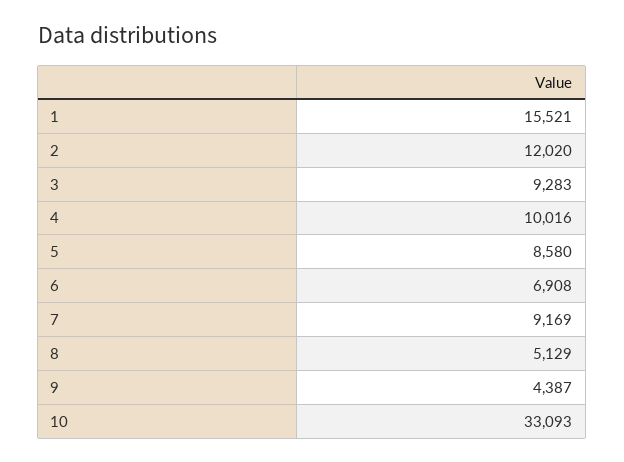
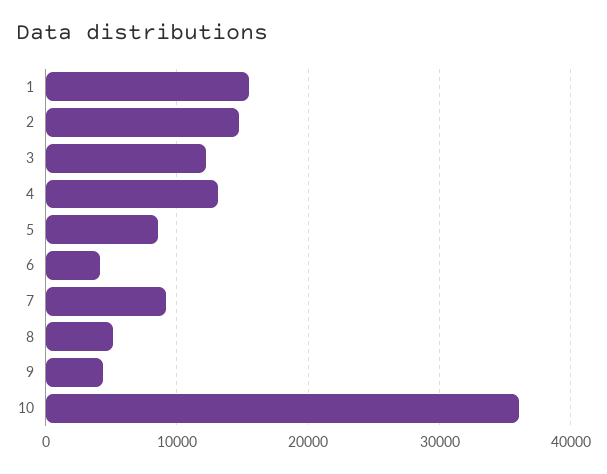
2: 12020 -> 15000
3: 9283 -> 12000
4: 10016 -> 13000
6: 6908 -> 4000
10: 33093 -> 36000

